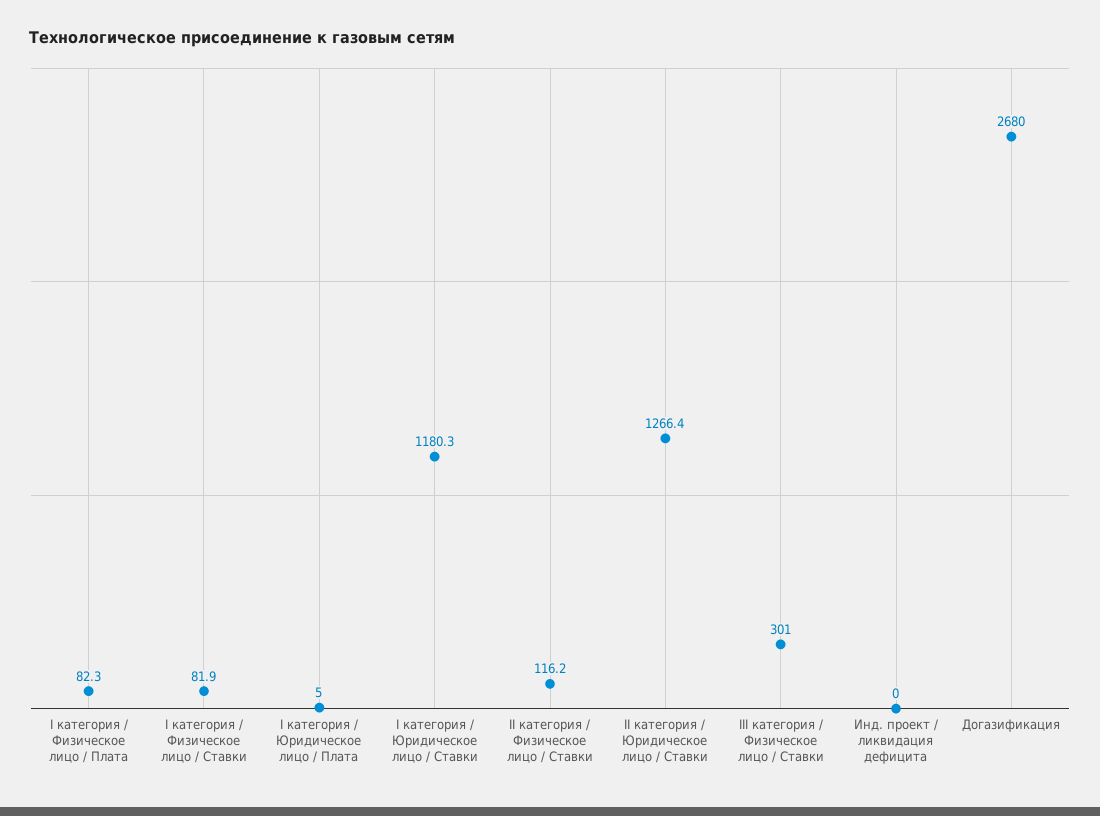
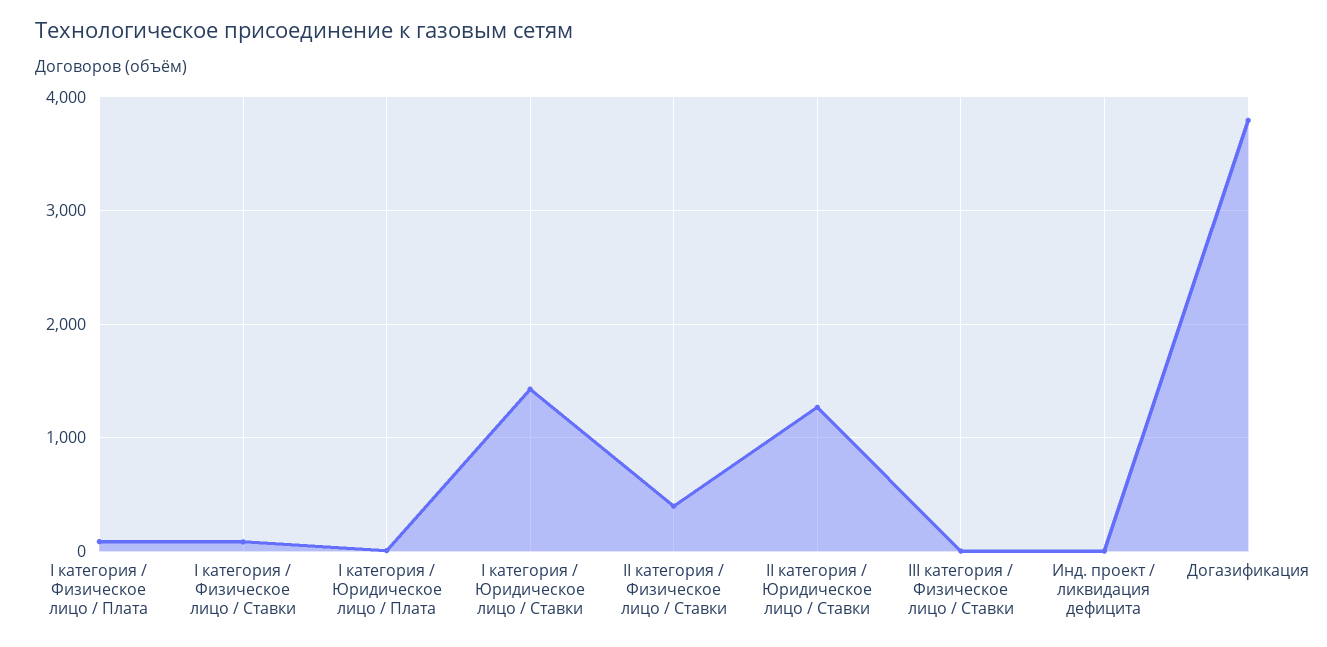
I категория / Юридическое лицо / Ставки: 1180.3 -> 1400
II категория / Физическое лицо / Ставки: 116.2 -> 400
III категория / Физическое лицо / Ставки: 301 -> 0
Догазификация: 2680 -> 3800

